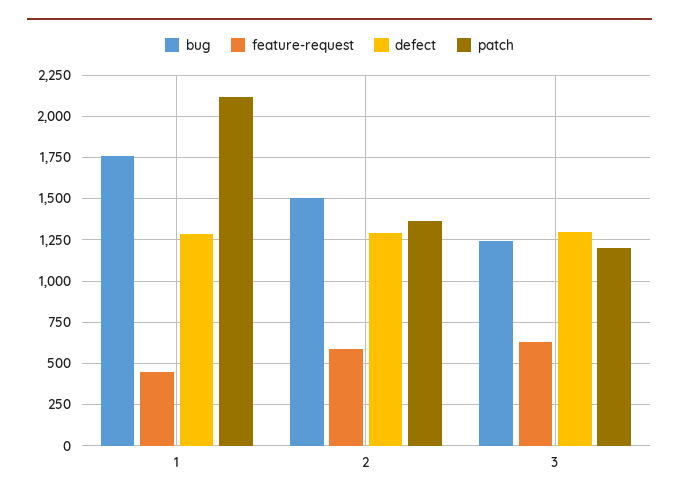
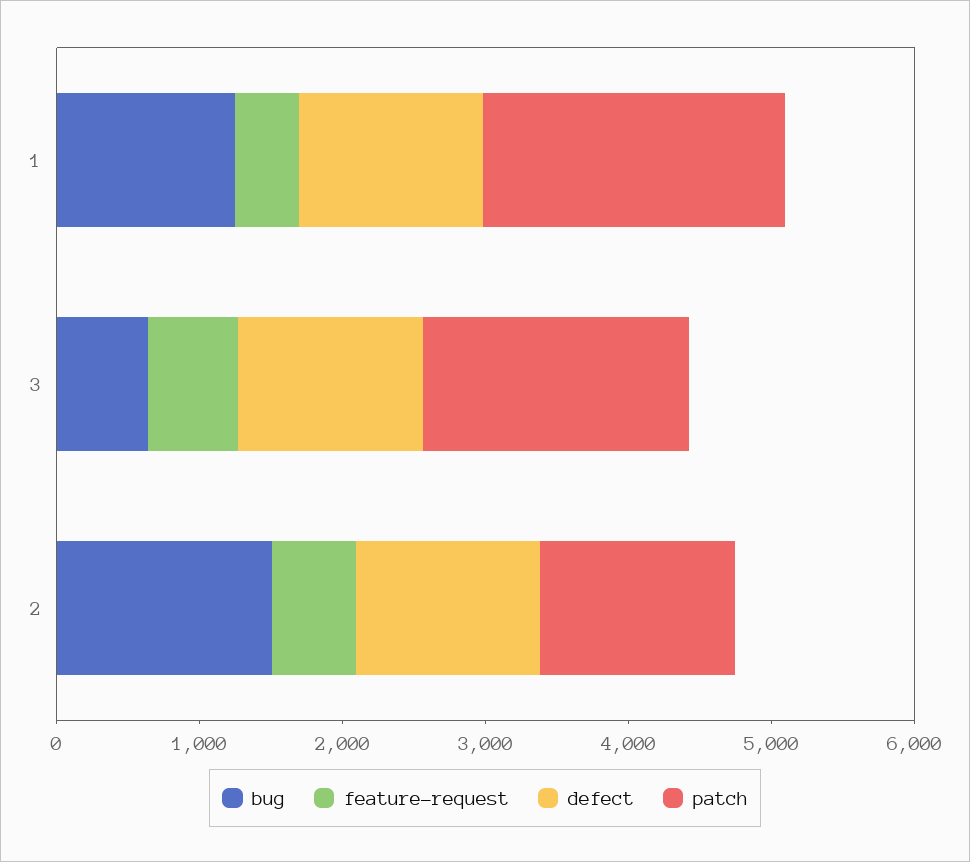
bug, 1: 1750 -> 1200
bug, 3: 1250 -> 600
patch, 3: 1200 -> 1800

